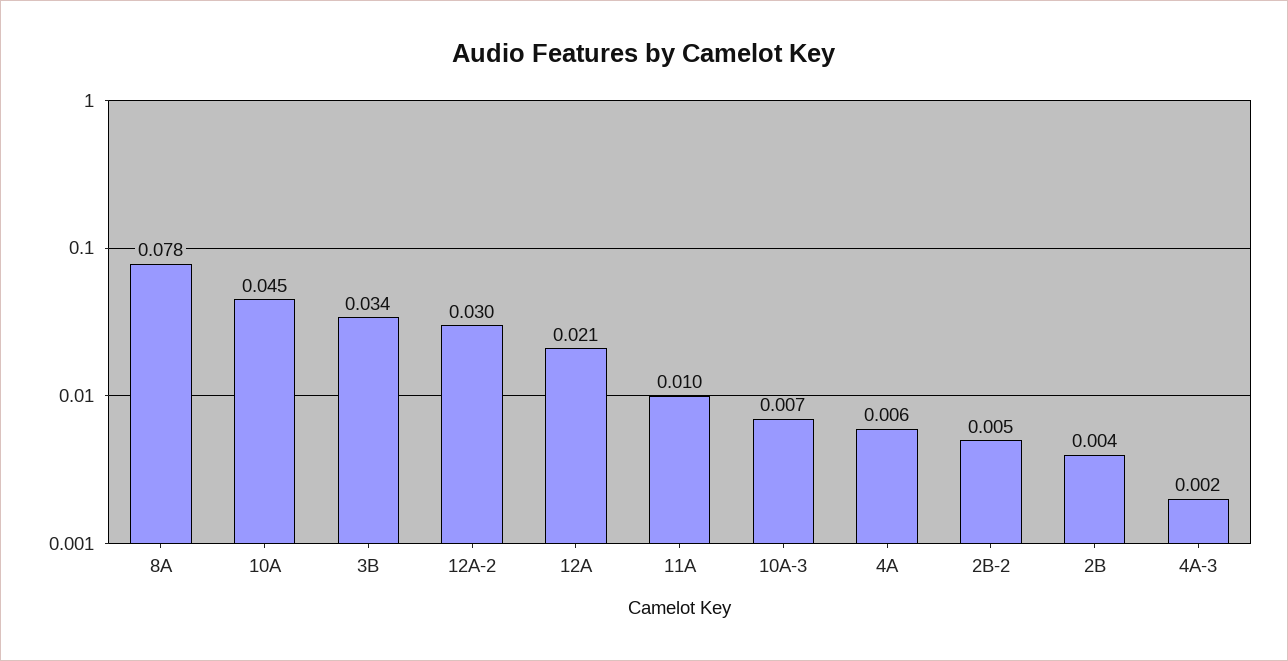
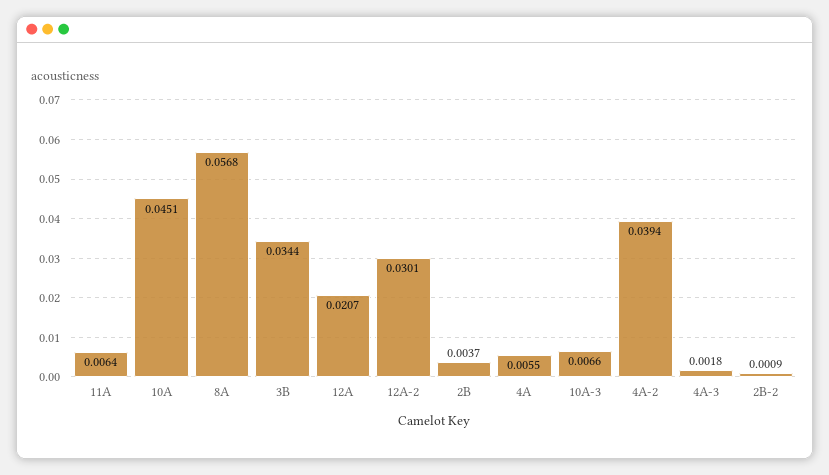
8A: 0.078 -> 0.0568
11A: 0.01 -> 0.0064
2B-2: 0.005 -> 0.0009
4A-2: none -> 0.0394

